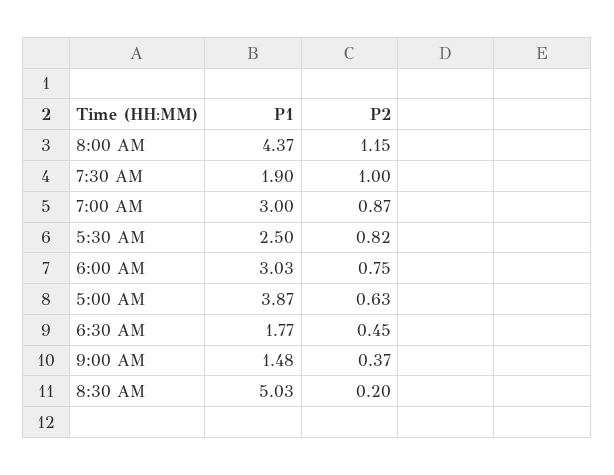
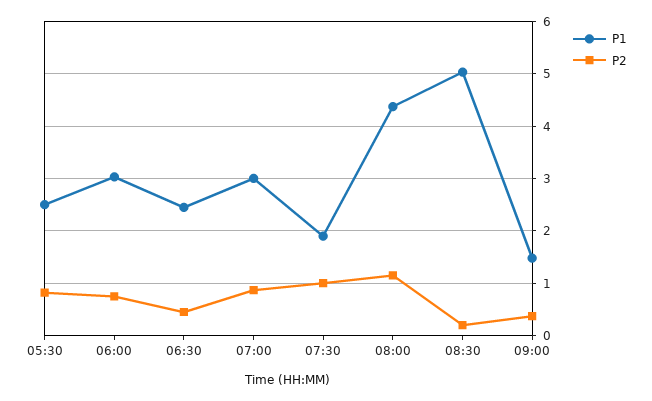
P1, 5:00 AM: 3.87 -> none
P2, 5:00 AM: 0.63 -> none
P1, 6:30 AM: 1.77 -> 2.4

